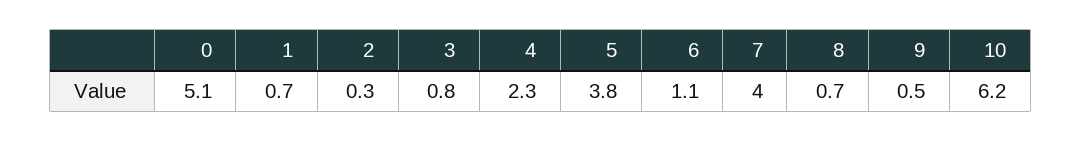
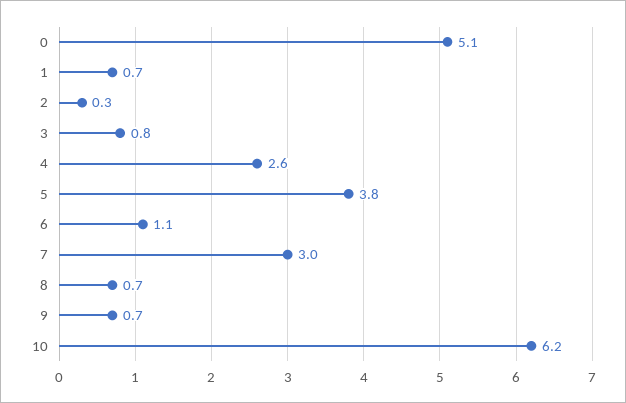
4: 2.3 -> 2.6
7: 4 -> 3
9: 0.5 -> 0.7

